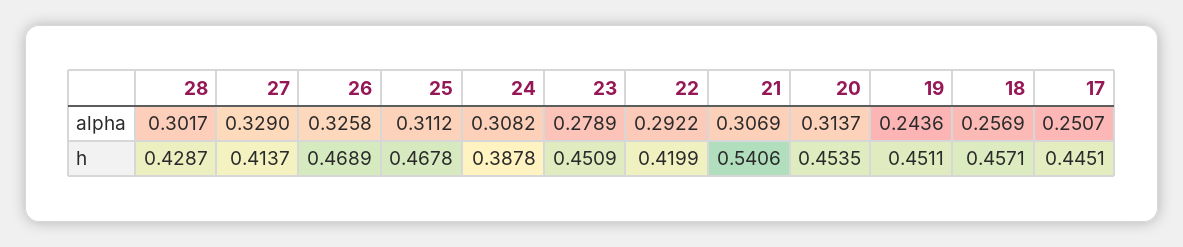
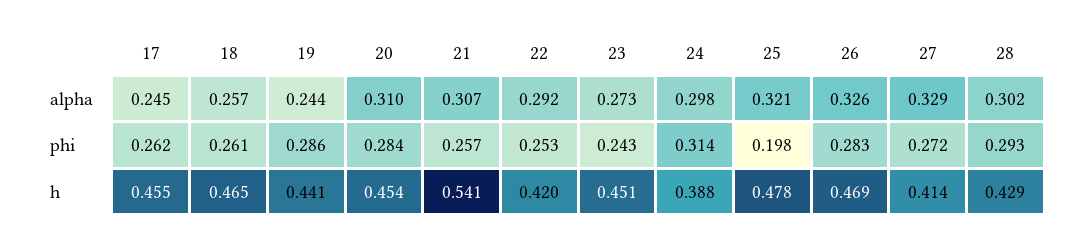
25, alpha: 0.3112 -> 0.321
24, alpha: 0.3082 -> 0.298
23, alpha: 0.2789 -> 0.273
20, alpha: 0.3137 -> 0.31
17, alpha: 0.2507 -> 0.245
25, h: 0.4678 -> 0.478
19, h: 0.4511 -> 0.441
18, h: 0.4571 -> 0.465
17, h: 0.4451 -> 0.455
17, phi: none -> 0.262
18, phi: none -> 0.261
19, phi: none -> 0.286
20, phi: none -> 0.284
21, phi: none -> 0.257
22, phi: none -> 0.253
23, phi: none -> 0.243
24, phi: none -> 0.314
25, phi: none -> 0.198
26, phi: none -> 0.283
27, phi: none -> 0.272
28, phi: none -> 0.293

